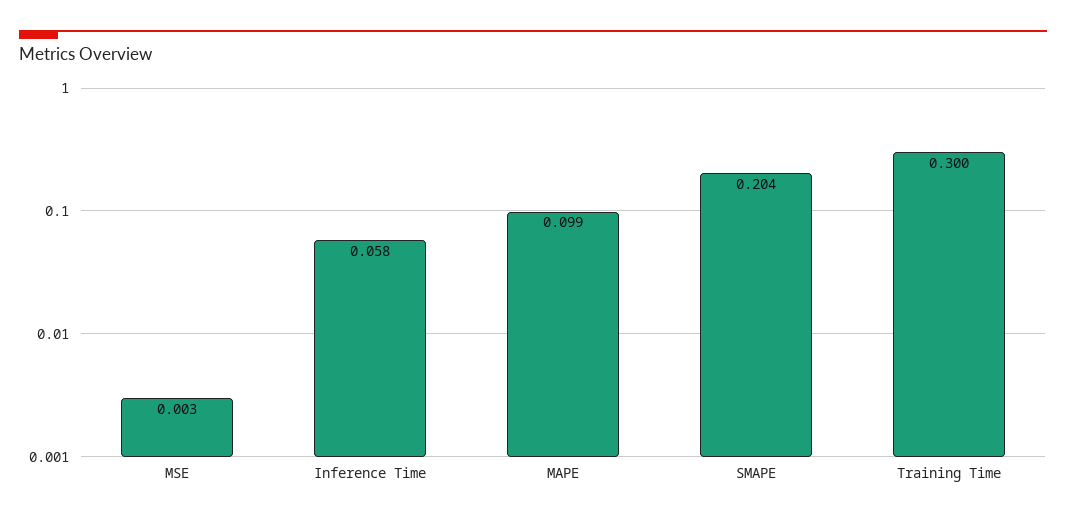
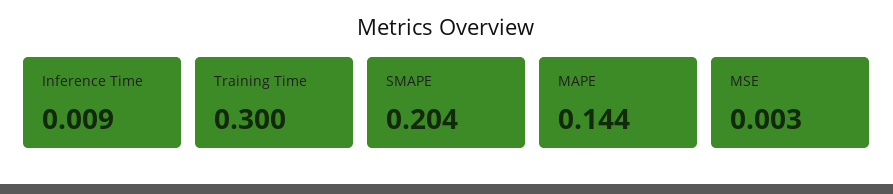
Inference Time: 0.058 -> 0.009
MAPE: 0.099 -> 0.144

